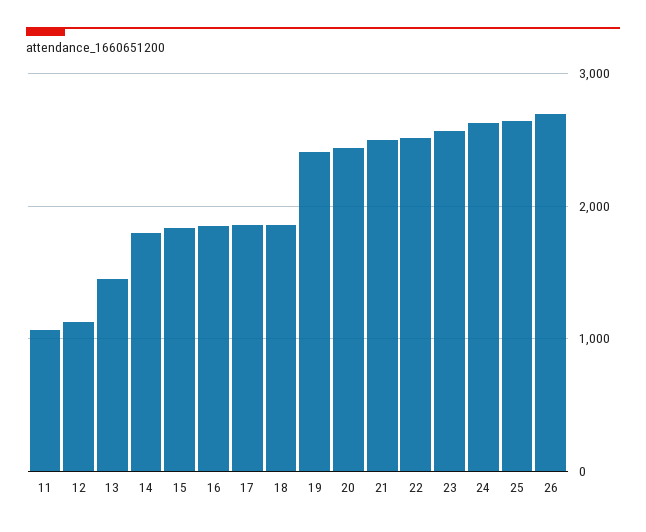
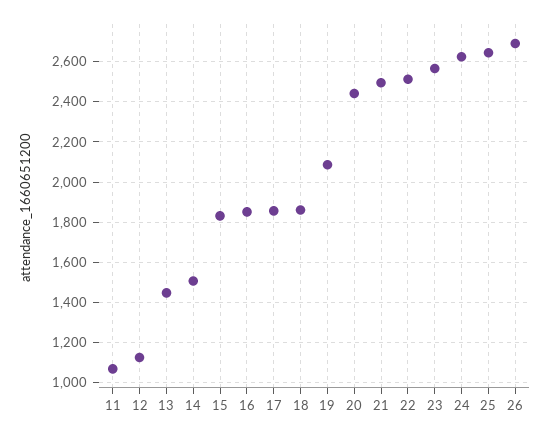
14: 1800 -> 1500
19: 2400 -> 2100

